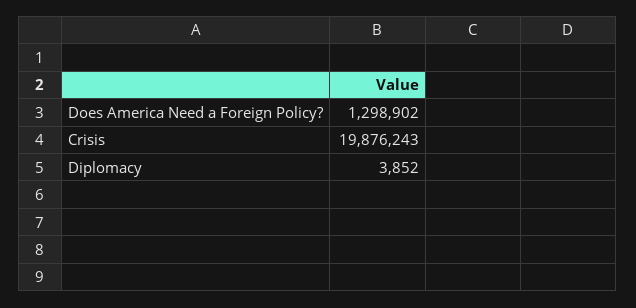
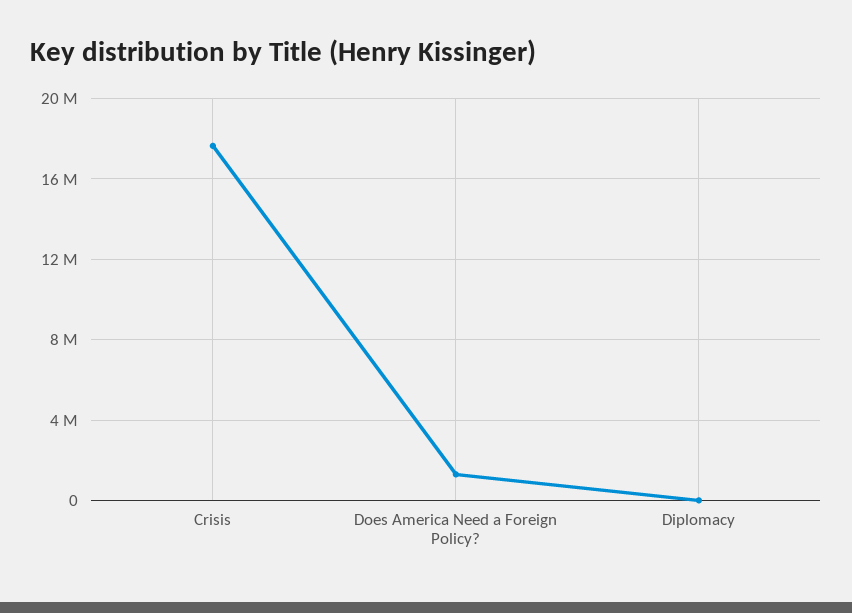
Crisis: 19876243 -> 17500000

